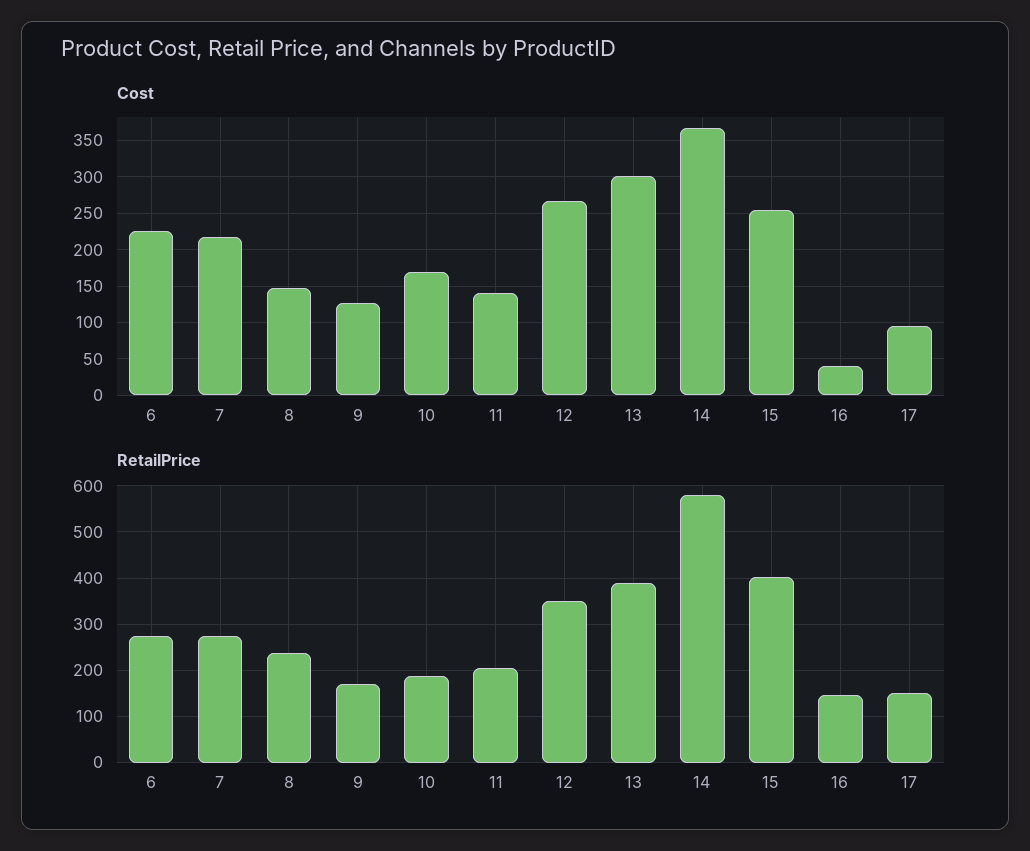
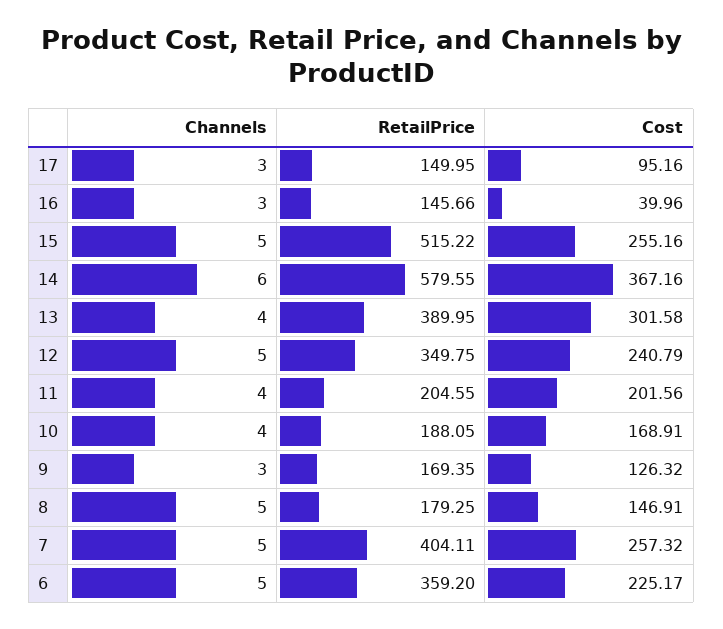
Cost, 7: 220 -> 257.32
Cost, 11: 140 -> 201.56
Cost, 12: 270 -> 240.79
RetailPrice, 6: 280 -> 359.2
RetailPrice, 7: 280 -> 404.11
RetailPrice, 8: 240 -> 179.25
RetailPrice, 15: 400 -> 515.22
Channels, 17: none -> 3
Channels, 16: none -> 3
Channels, 15: none -> 5
Channels, 14: none -> 6
Channels, 13: none -> 4
Channels, 12: none -> 5
Channels, 11: none -> 4
Channels, 10: none -> 4
Channels, 9: none -> 3
Channels, 8: none -> 5
Channels, 7: none -> 5
Channels, 6: none -> 5

